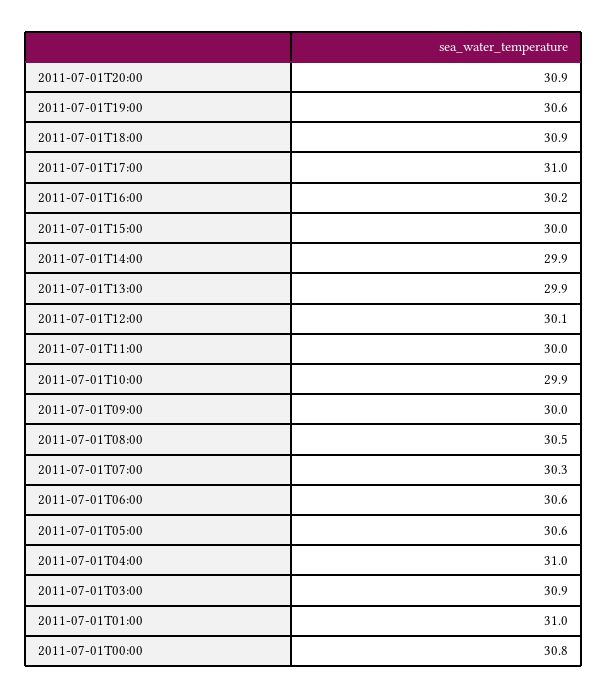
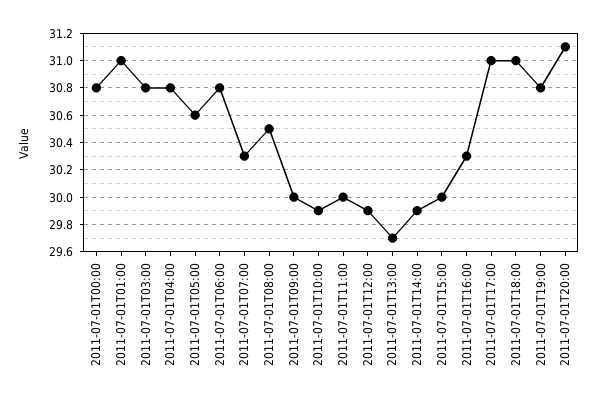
2011-07-01T20:00: 30.9 -> 31.1
2011-07-01T19:00: 30.6 -> 30.8
2011-07-01T18:00: 30.9 -> 31
2011-07-01T16:00: 30.2 -> 30.3
2011-07-01T13:00: 29.9 -> 29.7
2011-07-01T12:00: 30.1 -> 29.9
2011-07-01T06:00: 30.6 -> 30.8
2011-07-01T04:00: 31 -> 30.8
2011-07-01T03:00: 30.9 -> 30.8

